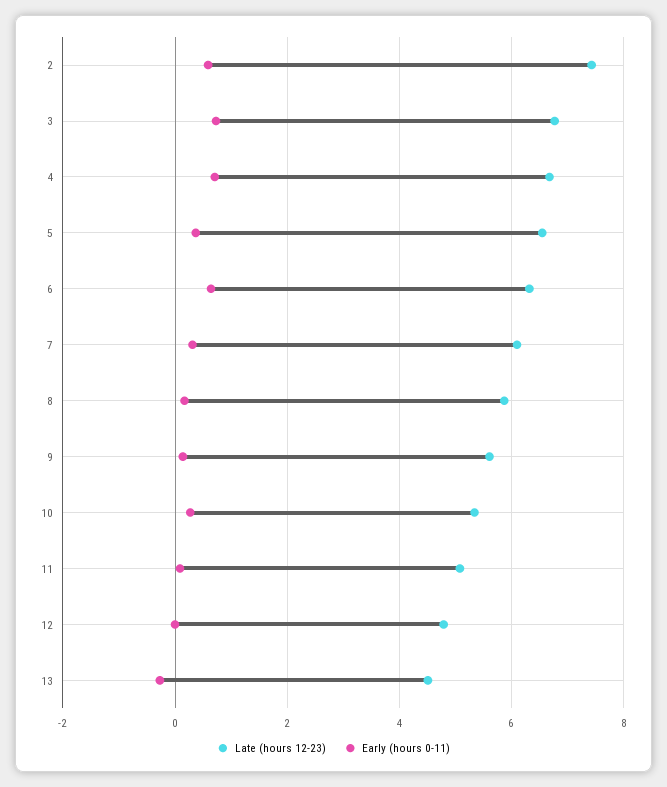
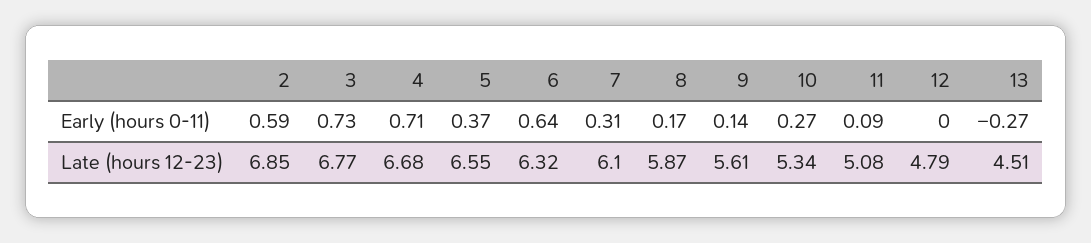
Late (hours 12-23), 2: 7.4 -> 6.85

